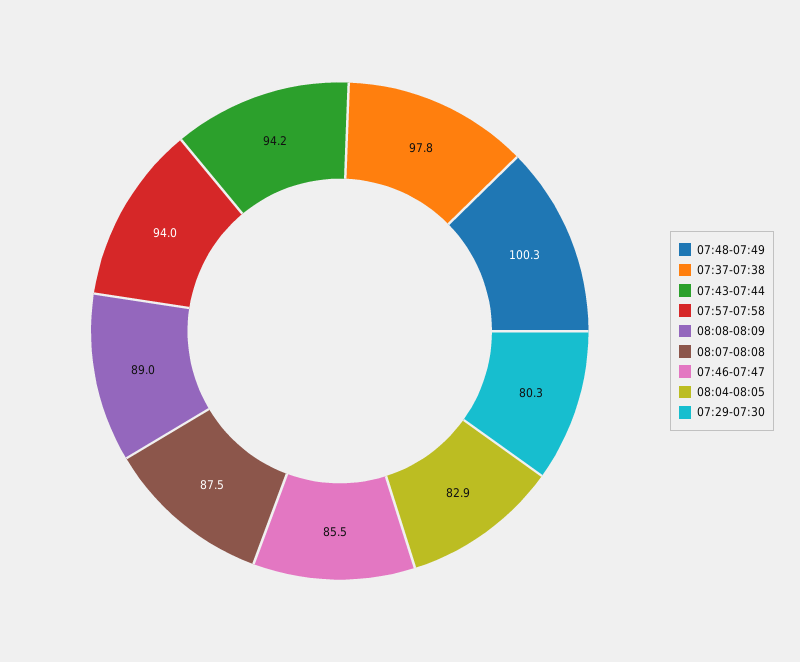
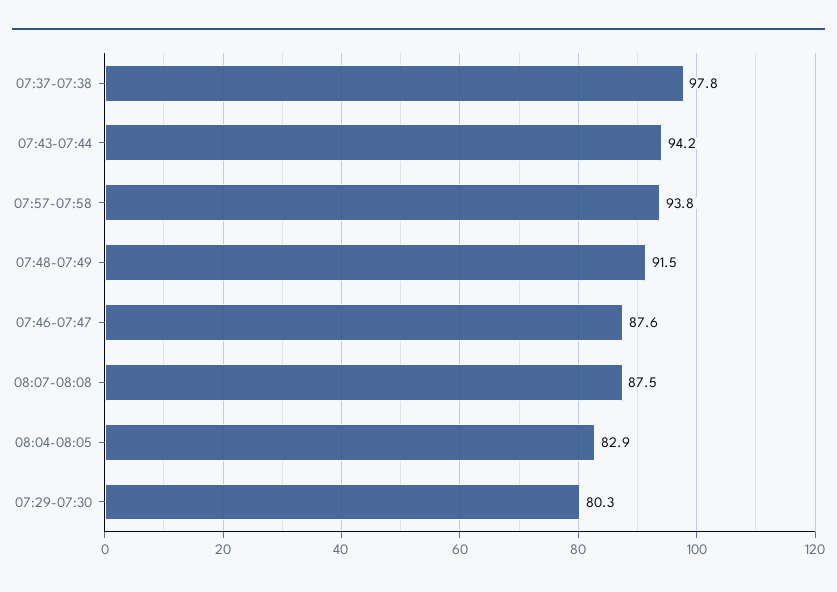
07:48-07:49: 100.3 -> 91.5
07:57-07:58: 94 -> 93.8
08:08-08:09: 89 -> none
07:46-07:47: 85.5 -> 87.6

